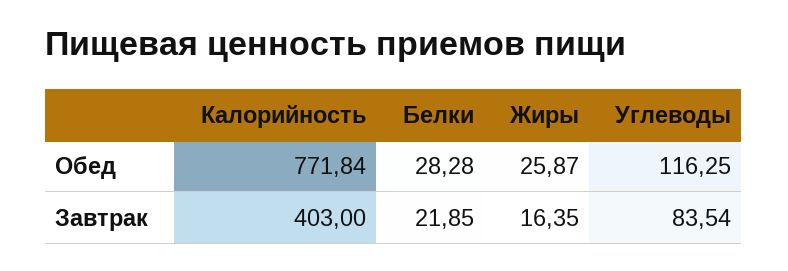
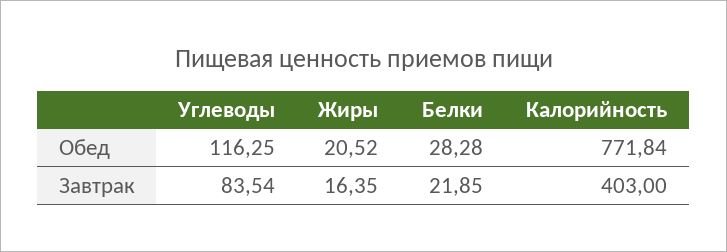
Жиры, Обед: 25.87 -> 20.52

